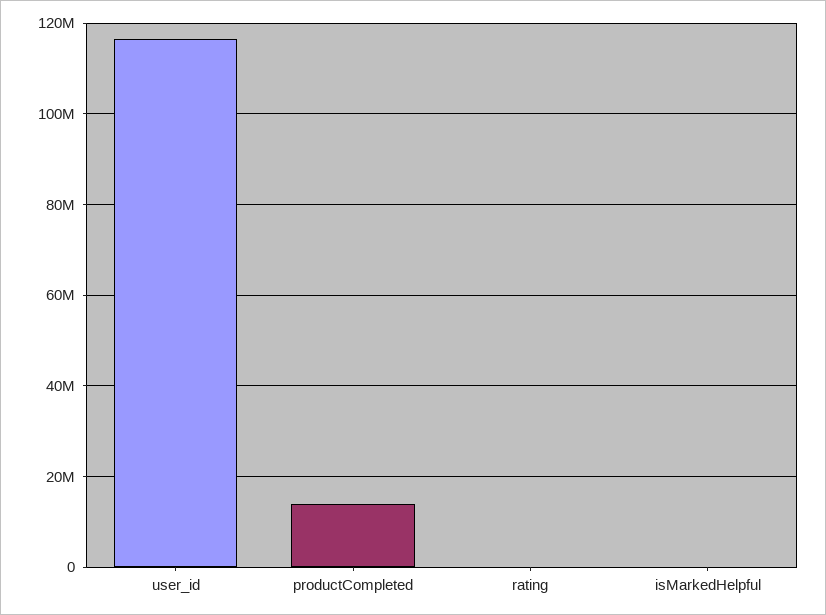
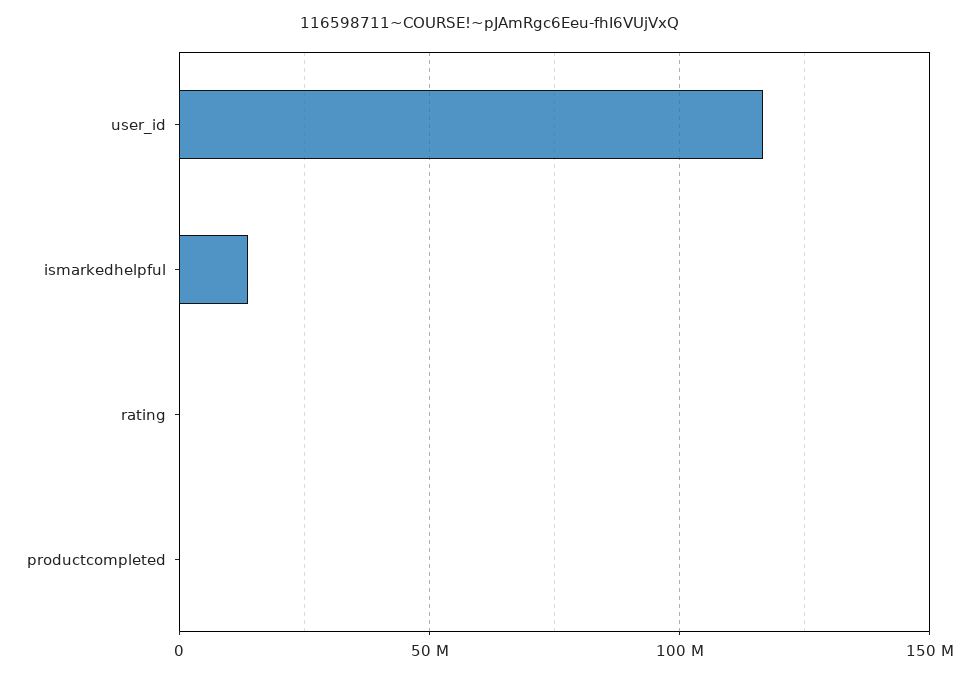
productCompleted: 14000000 -> 0
isMarkedHelpful: 0 -> 15000000

